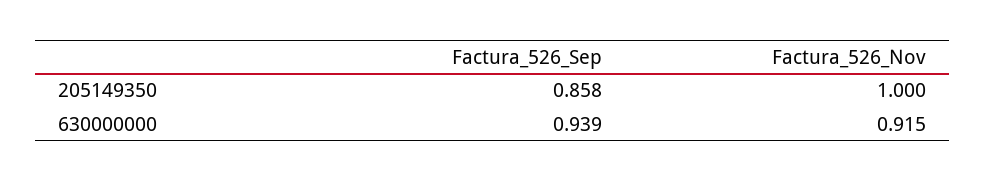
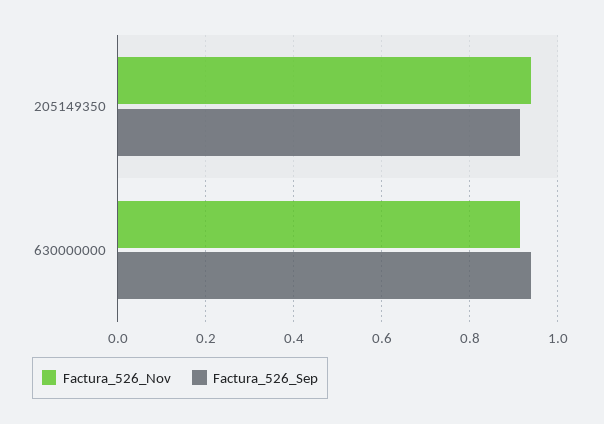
Factura_526_Sep, 205149350: 0.858 -> 0.92
Factura_526_Nov, 205149350: 1 -> 0.94

